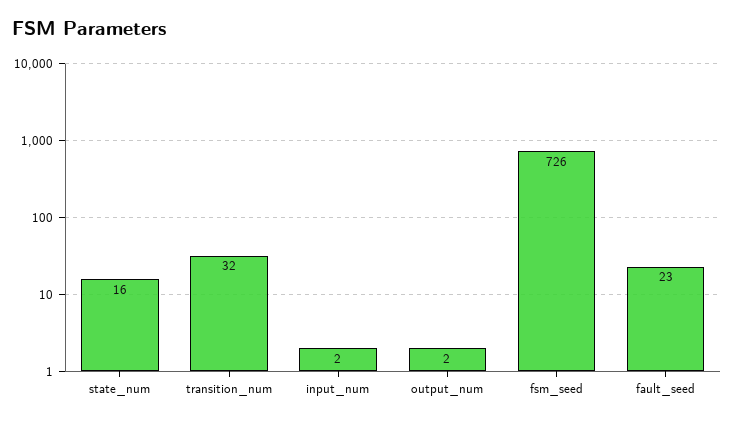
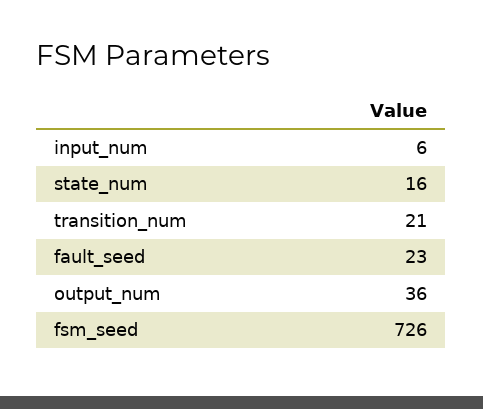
transition_num: 32 -> 21
input_num: 2 -> 6
output_num: 2 -> 36

